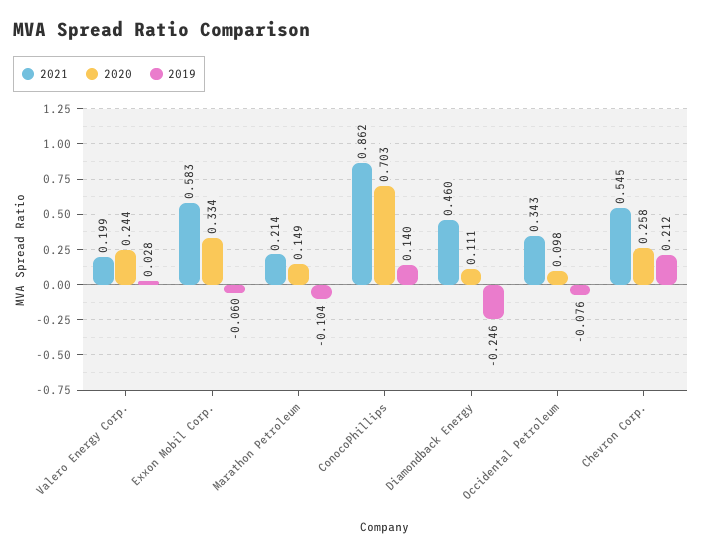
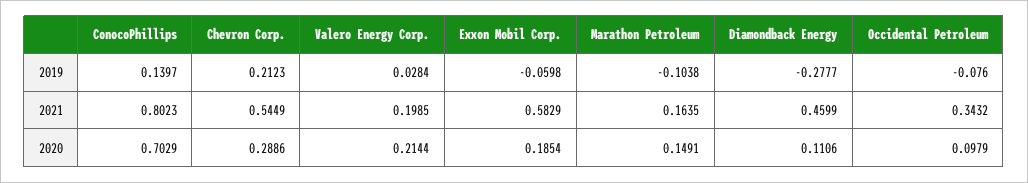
2020, Valero Energy Corp.: 0.244 -> 0.2144
2020, Exxon Mobil Corp.: 0.334 -> 0.1854
2021, Marathon Petroleum: 0.214 -> 0.1635
2021, ConocoPhillips: 0.862 -> 0.8023
2019, Diamondback Energy: -0.246 -> -0.2777
2020, Chevron Corp.: 0.258 -> 0.2886

